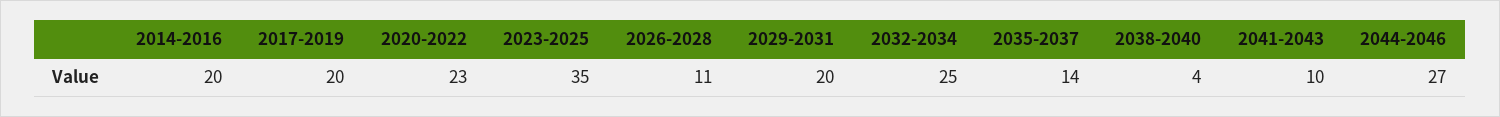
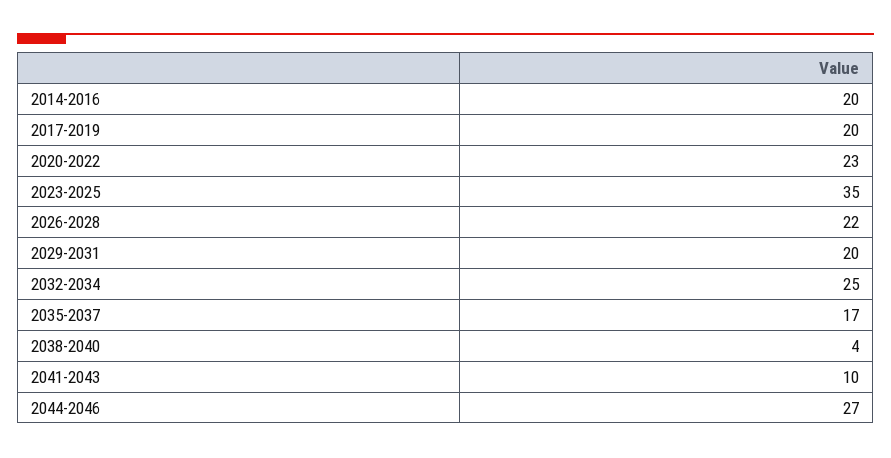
2026-2028: 11 -> 22
2035-2037: 14 -> 17

